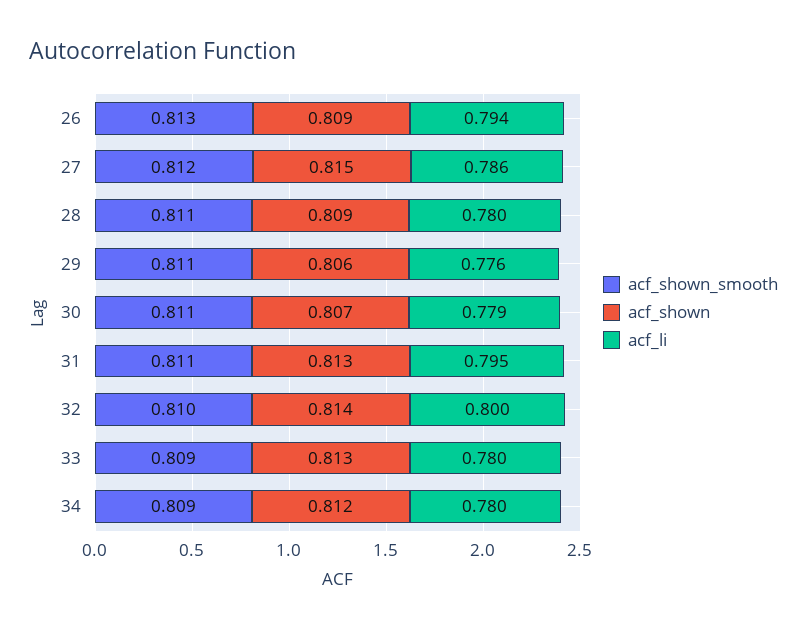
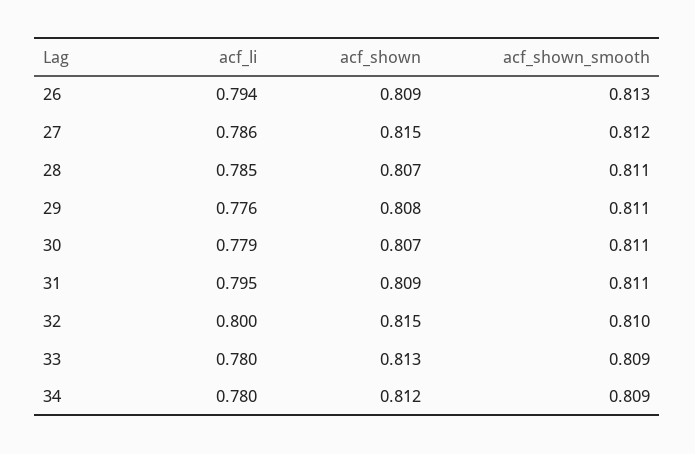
acf_shown, 28: 0.809 -> 0.807
acf_li, 28: 0.78 -> 0.785
acf_shown, 29: 0.806 -> 0.808
acf_shown, 31: 0.813 -> 0.809
acf_shown, 32: 0.814 -> 0.815

